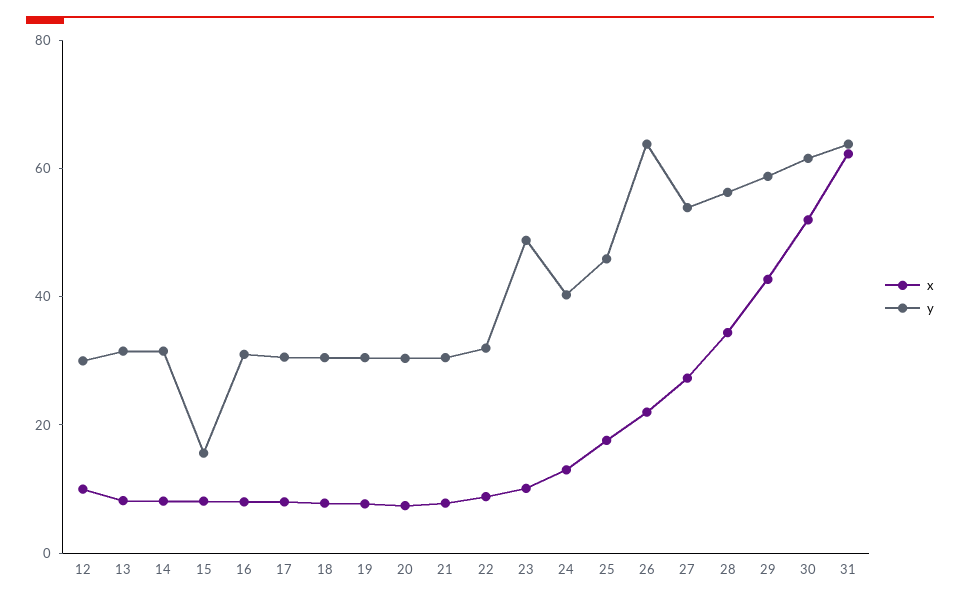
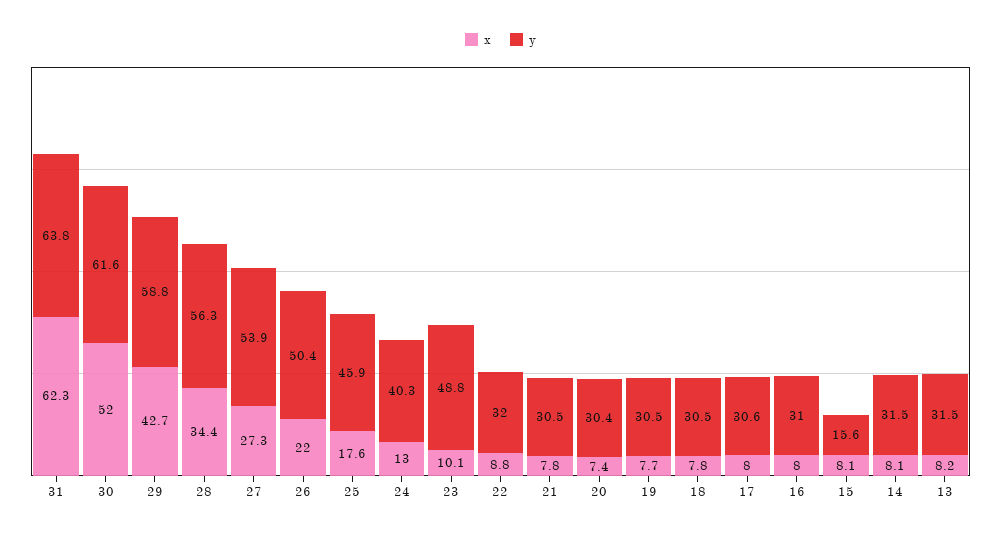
x, 12: 10 -> none
y, 12: 30 -> none
y, 26: 65 -> 50.4

